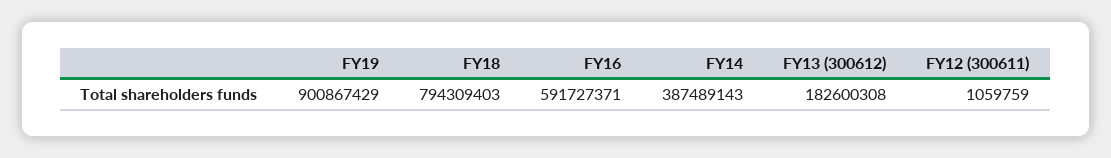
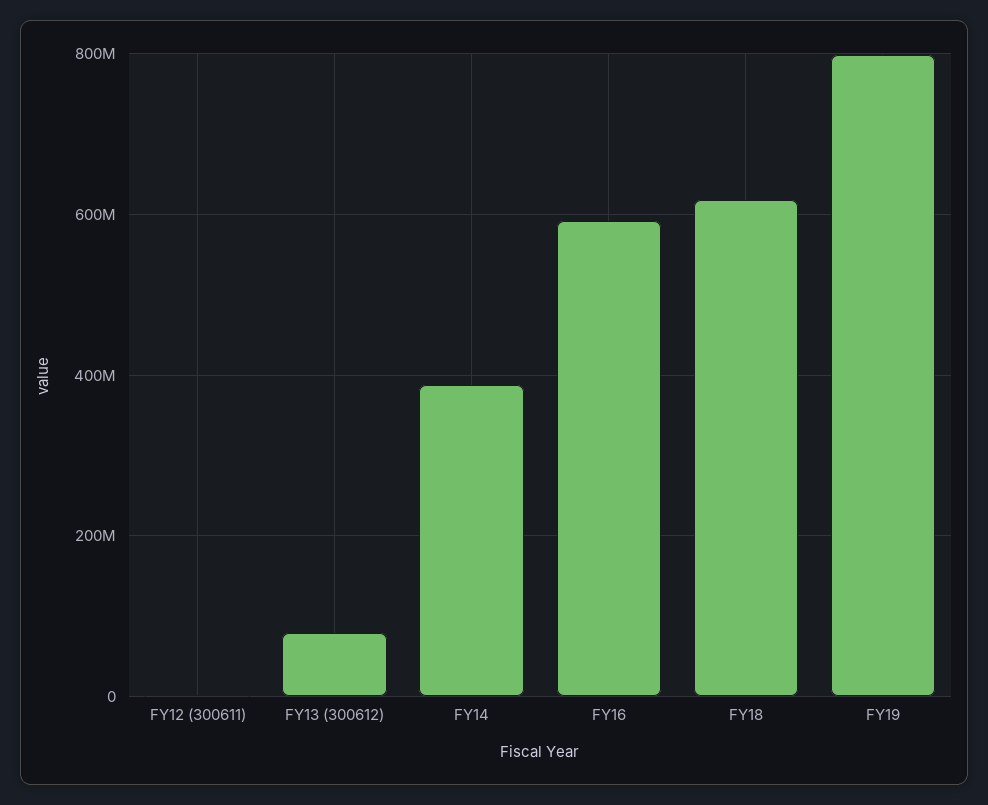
FY19: 900867429 -> 800000000
FY18: 794309403 -> 620000000
FY13 (300612): 182600308 -> 80000000

